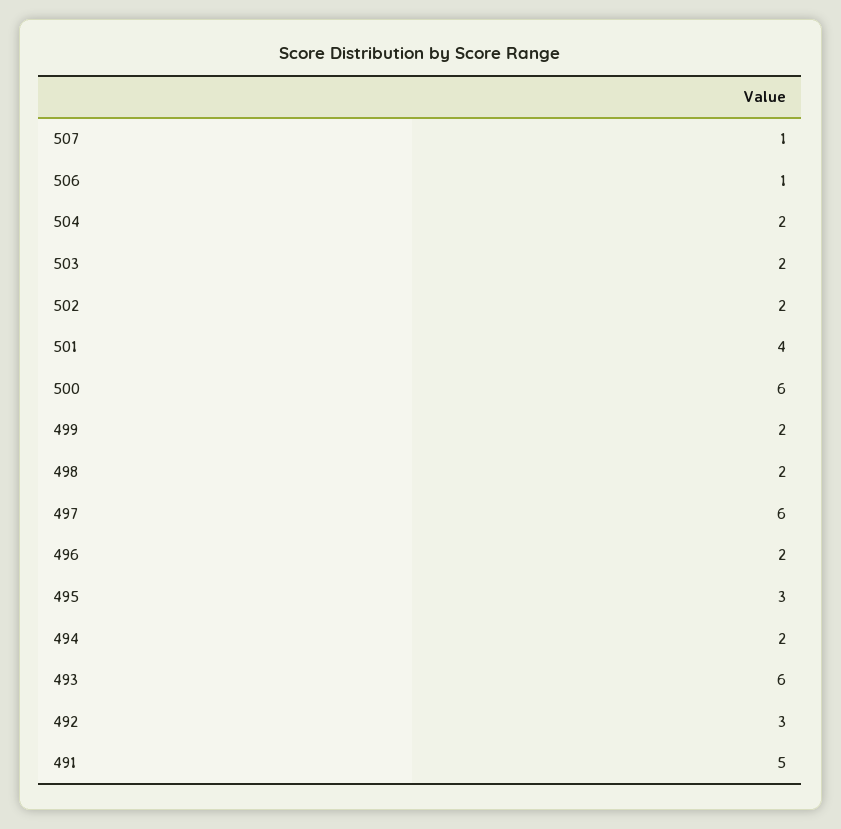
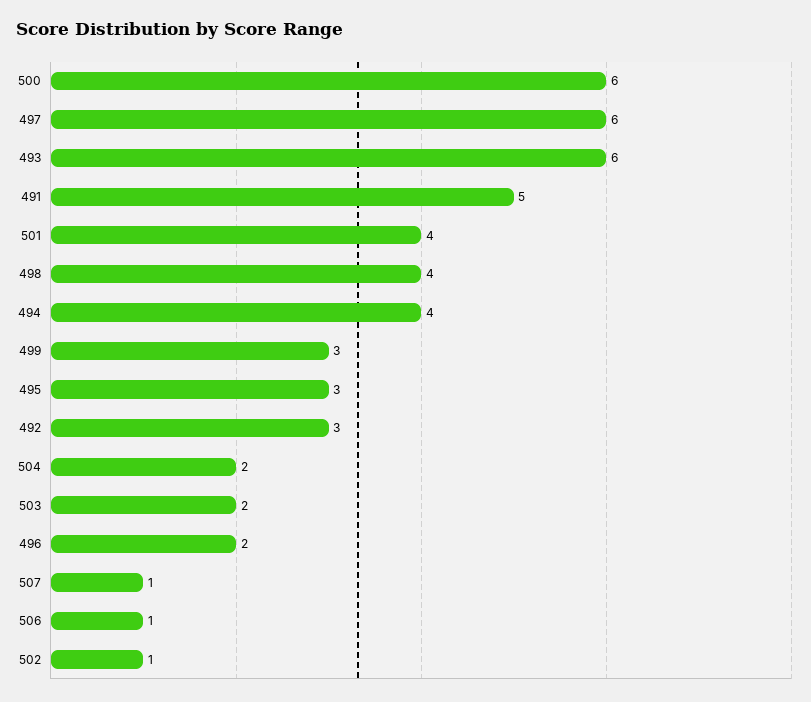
502: 2 -> 1
499: 2 -> 3
498: 2 -> 4
494: 2 -> 4

